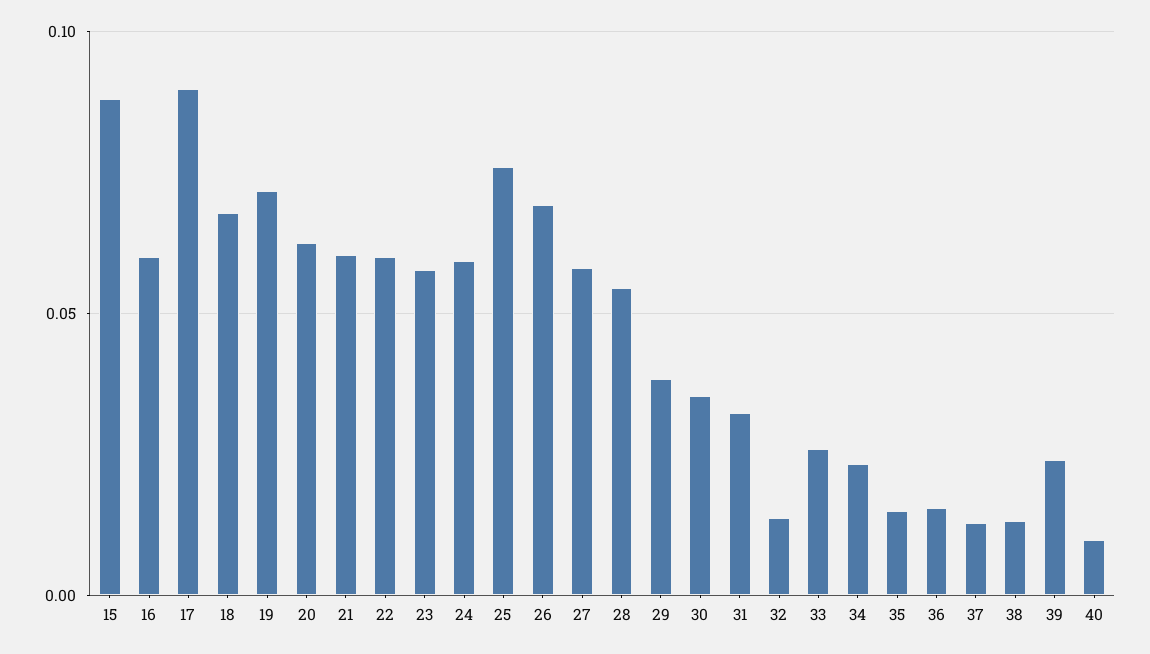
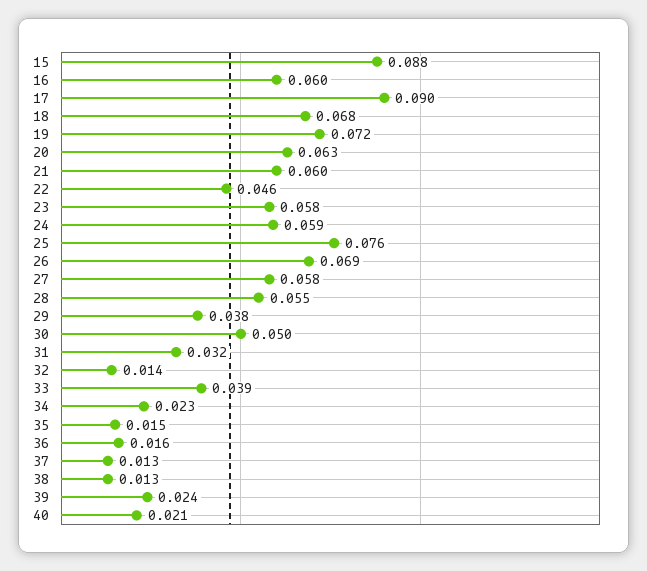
22: 0.06 -> 0.046
30: 0.035 -> 0.05
33: 0.025 -> 0.039
40: 0.01 -> 0.021

